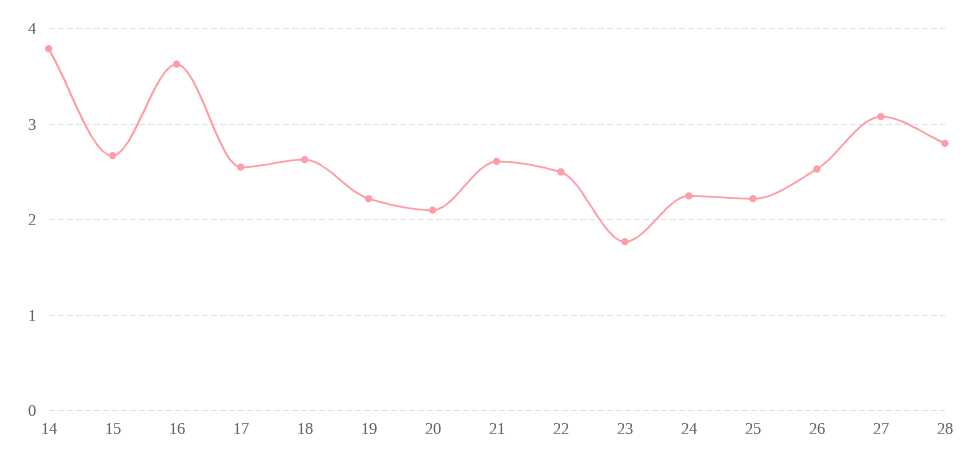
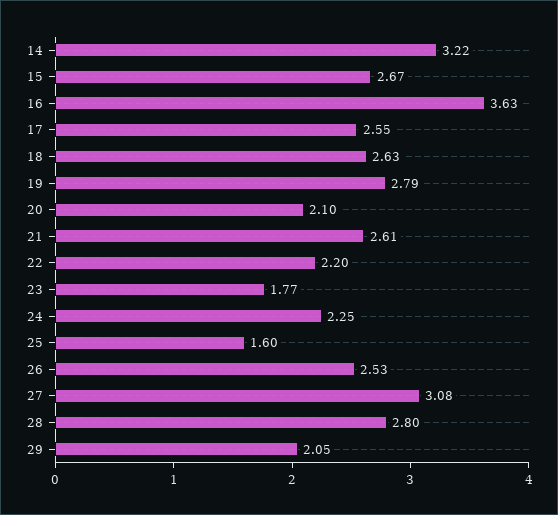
14: 3.8 -> 3.22
19: 2.2 -> 2.79
22: 2.5 -> 2.2
25: 2.2 -> 1.6
29: none -> 2.05

